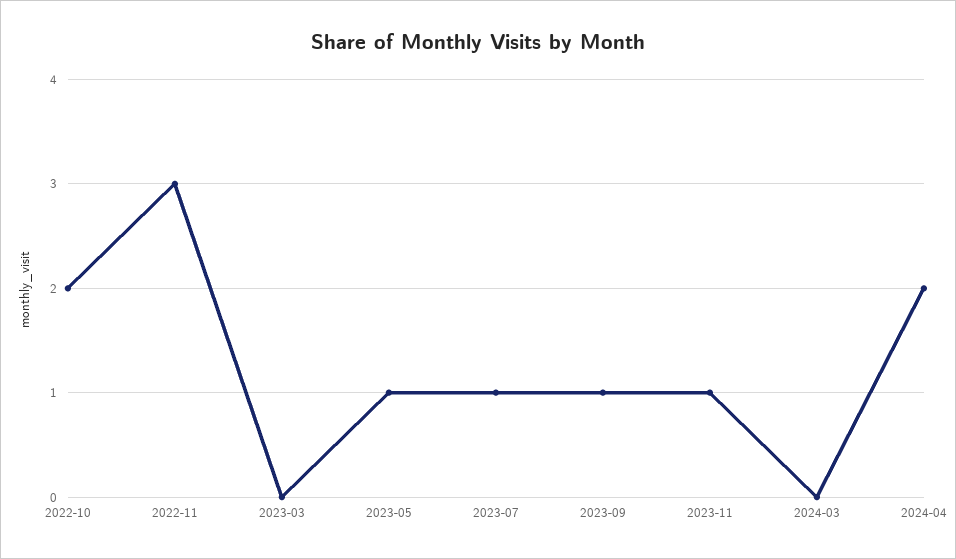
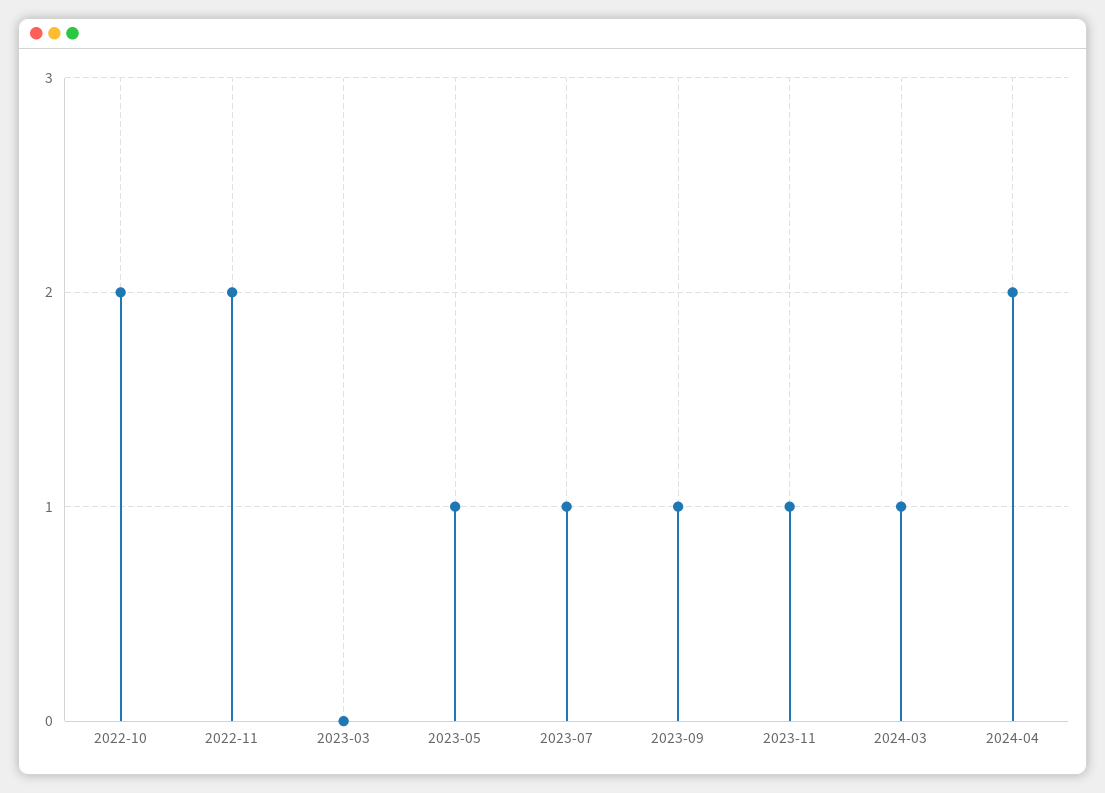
2022-11: 3 -> 2
2024-03: 0 -> 1

